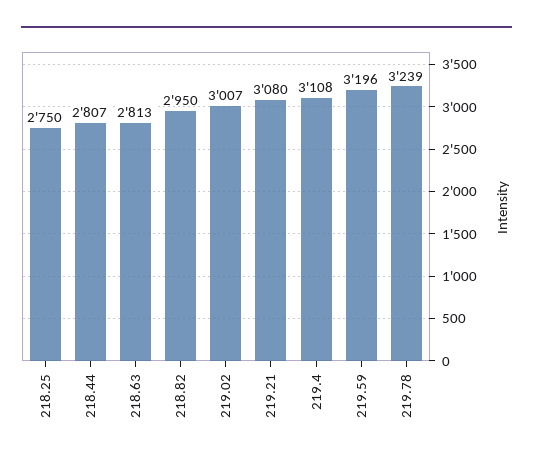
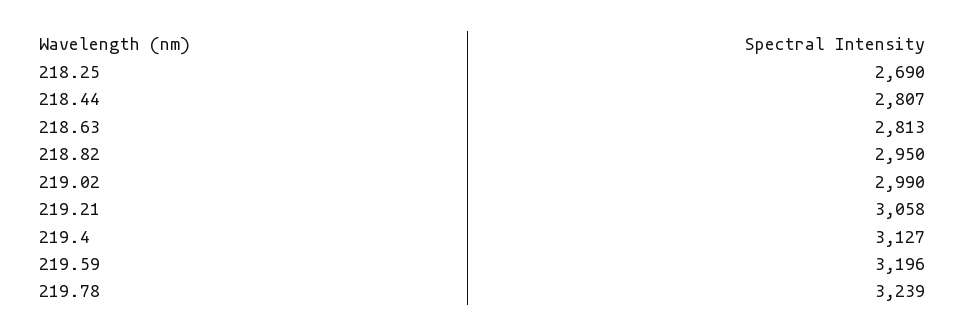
218.25: 2750 -> 2690
219.02: 3007 -> 2990
219.21: 3080 -> 3058
219.4: 3108 -> 3127

